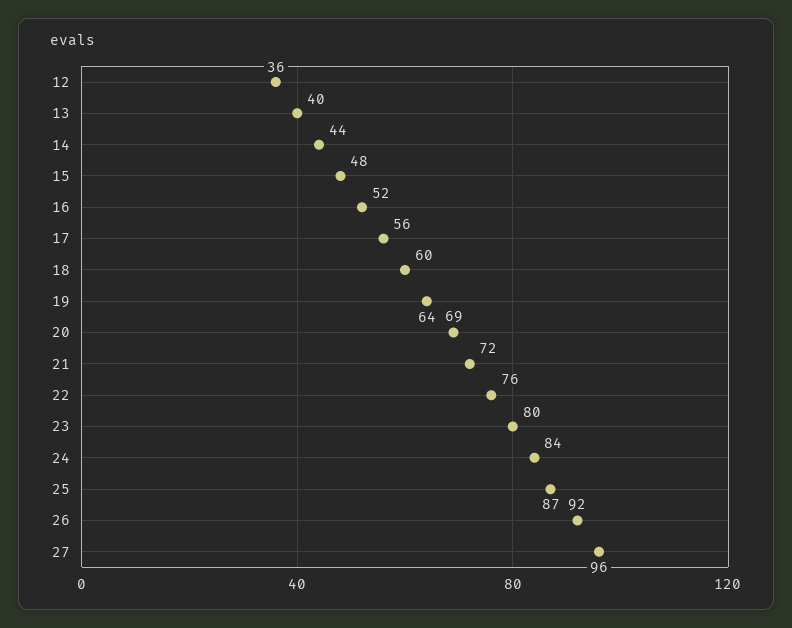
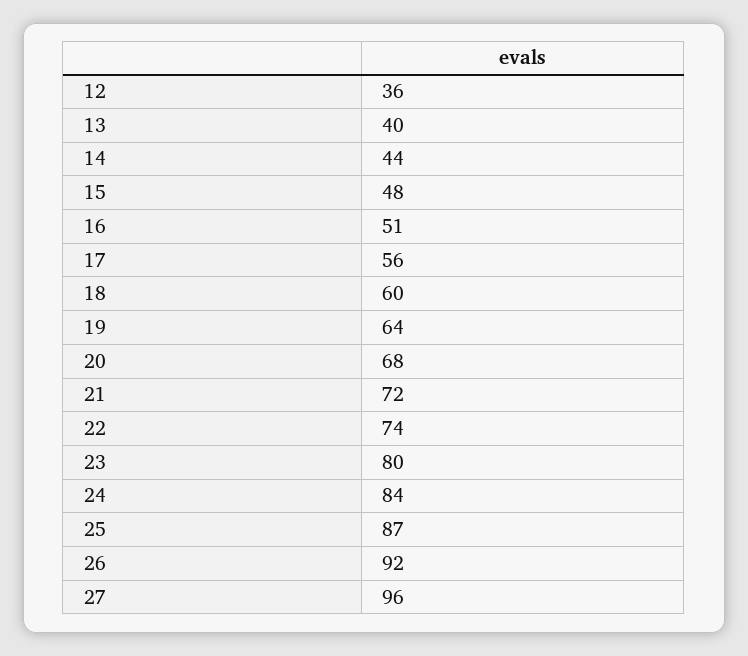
16: 52 -> 51
20: 69 -> 68
22: 76 -> 74

